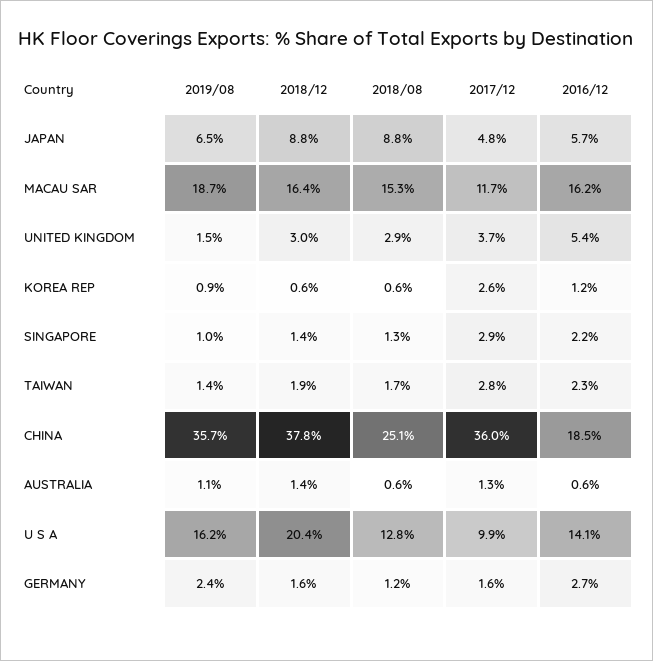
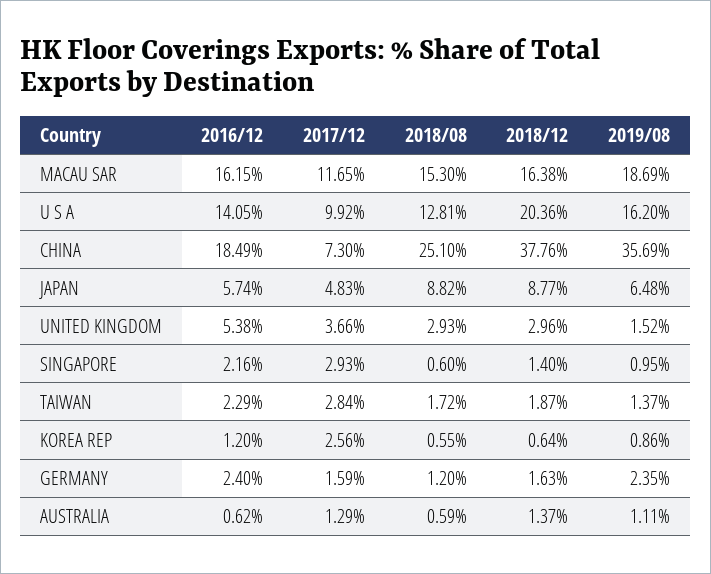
2018/08, SINGAPORE: 1.3 -> 0.6
2017/12, CHINA: 36 -> 7.3
2016/12, GERMANY: 2.7 -> 2.4

